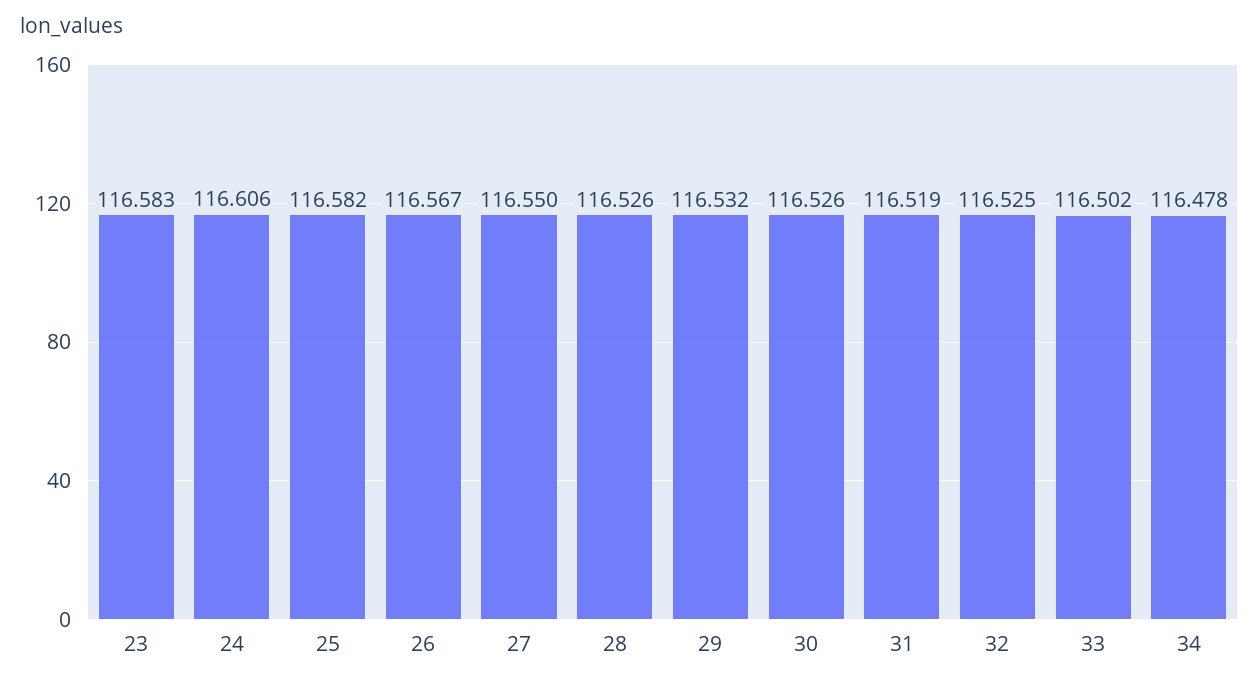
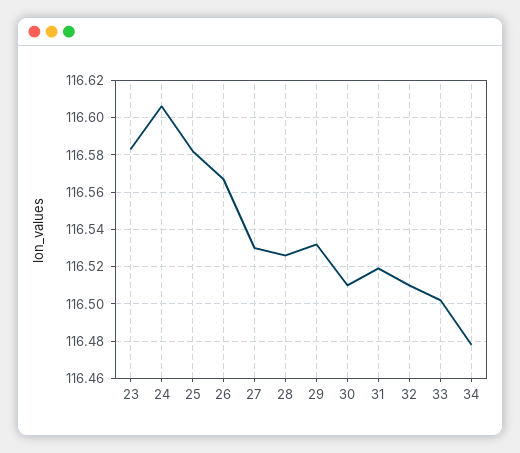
27: 116.55 -> 116.53
30: 116.526 -> 116.51
32: 116.525 -> 116.51

